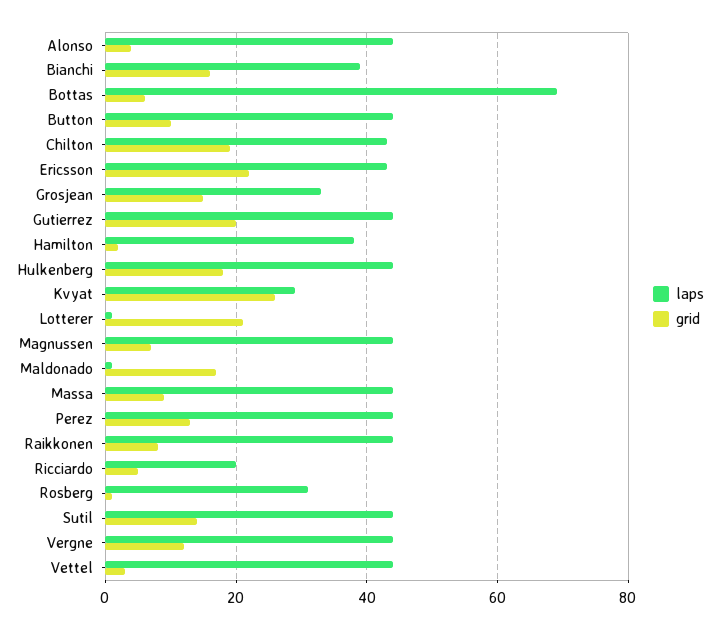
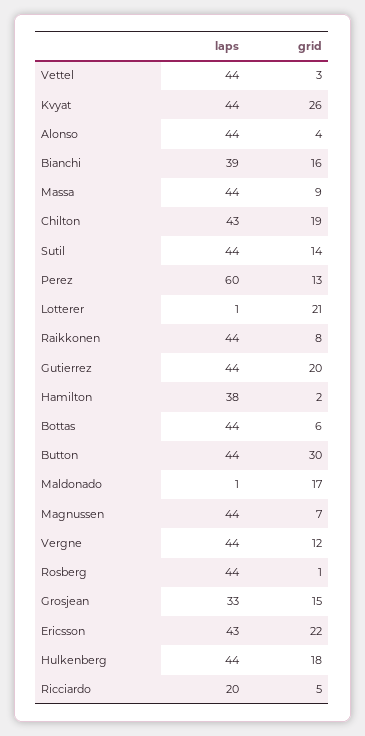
laps, Bottas: 70 -> 44
grid, Button: 10 -> 30
laps, Kvyat: 30 -> 44
laps, Perez: 45 -> 60
laps, Rosberg: 30 -> 44

